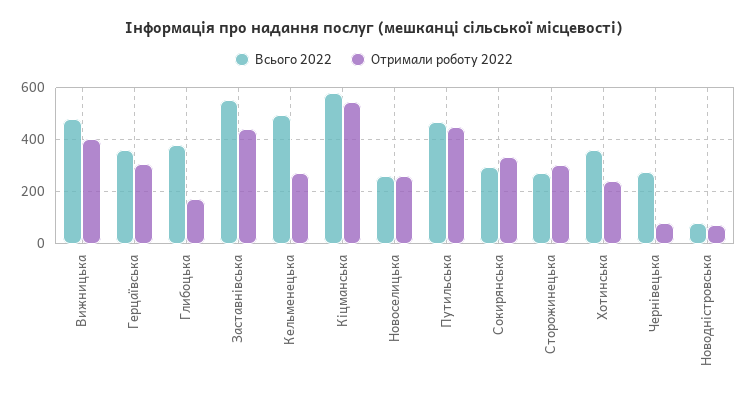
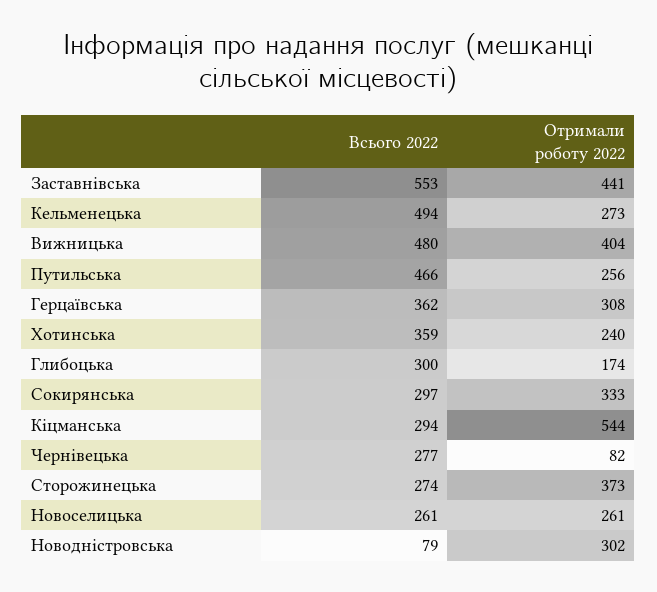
Всього 2022, Глибоцька: 375 -> 300
Всього 2022, Кіцманська: 575 -> 294
Отримали роботу 2022, Путильська: 450 -> 256
Отримали роботу 2022, Сторожинецька: 300 -> 373
Отримали роботу 2022, Новодністровська: 75 -> 302

